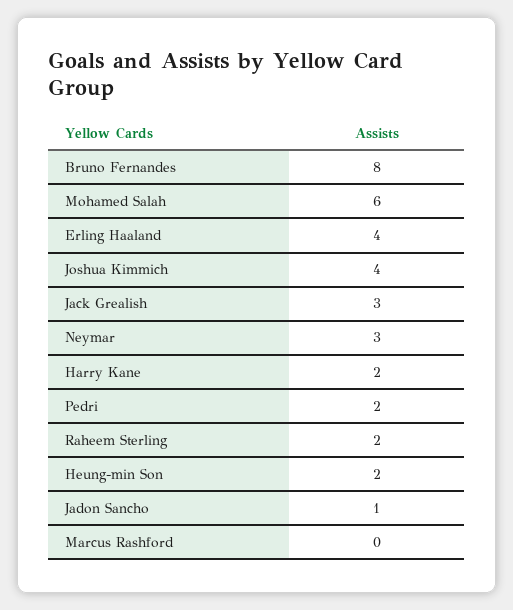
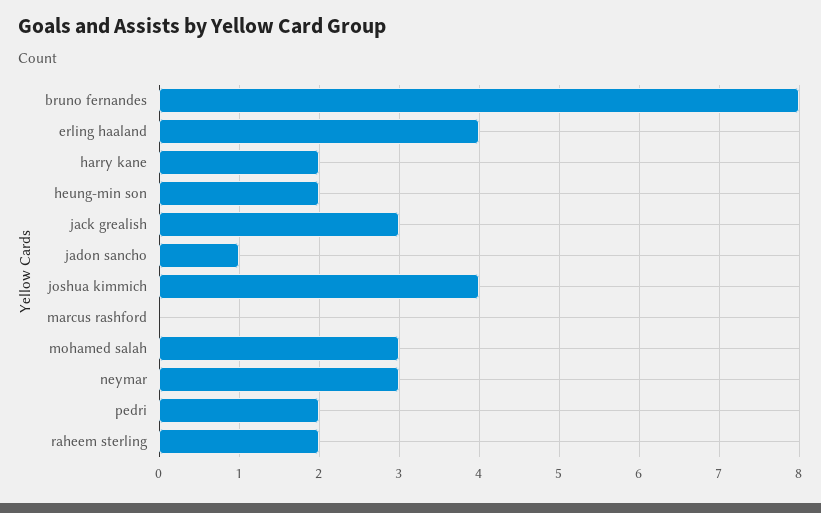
Mohamed Salah: 6 -> 3

